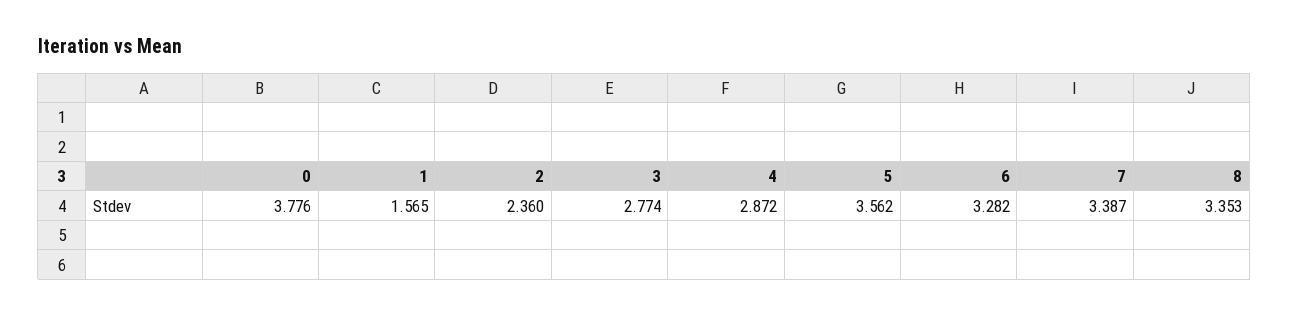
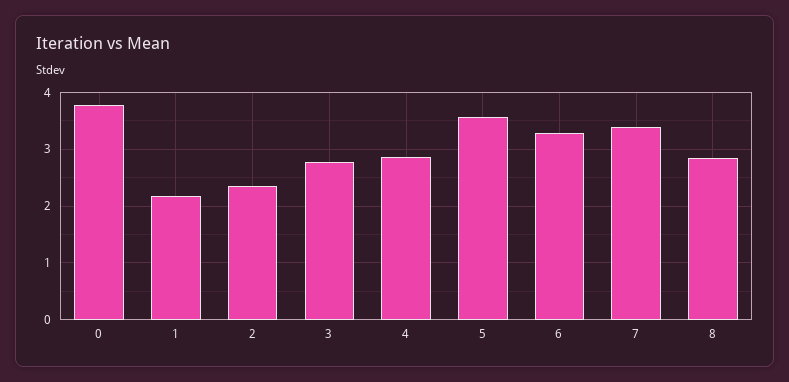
1: 1.565 -> 2.2
8: 3.353 -> 2.8

